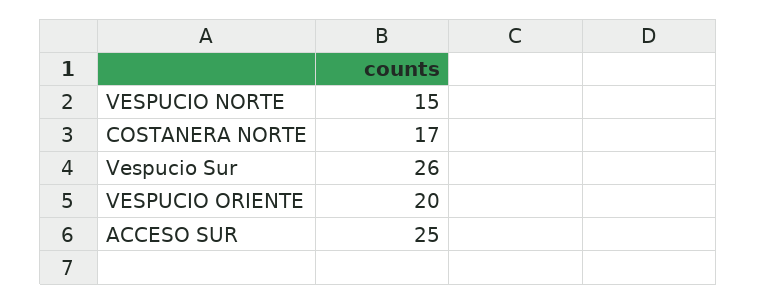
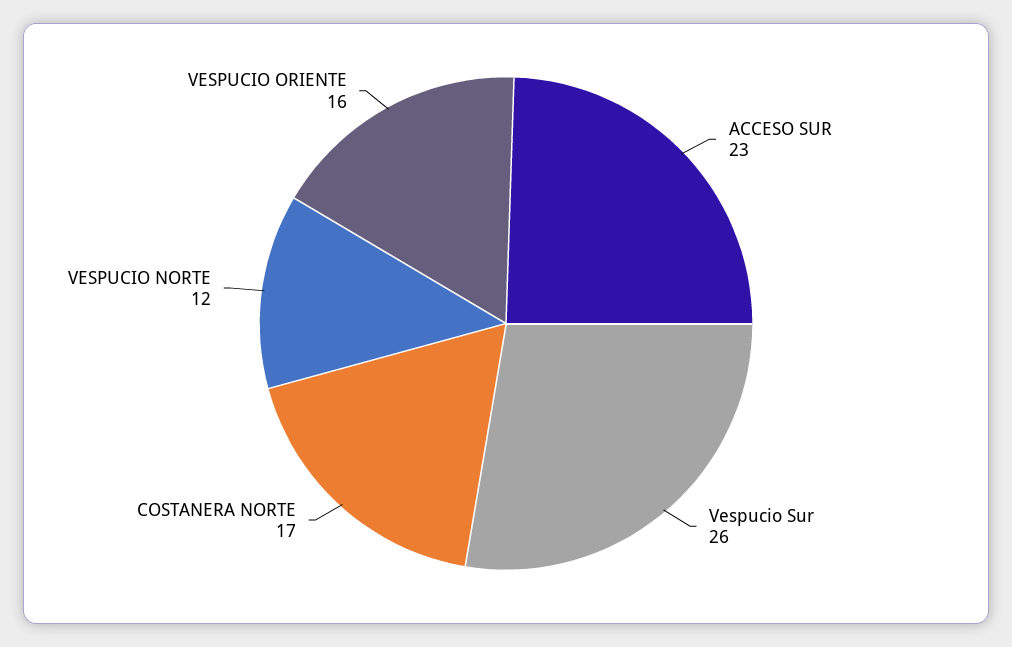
VESPUCIO NORTE: 15 -> 12
VESPUCIO ORIENTE: 20 -> 16
ACCESO SUR: 25 -> 23

